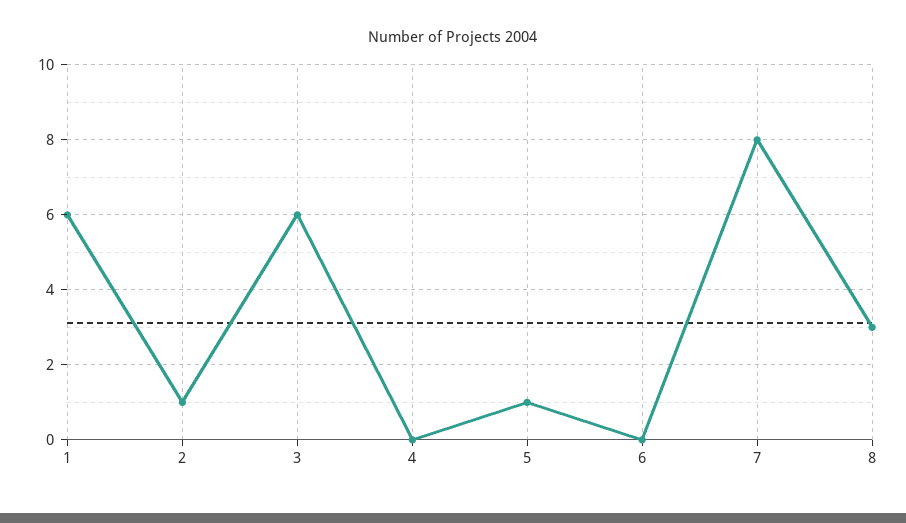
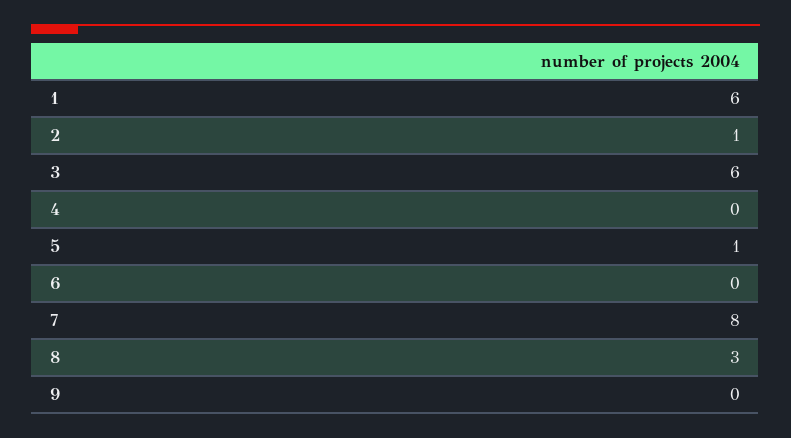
9: none -> 0

